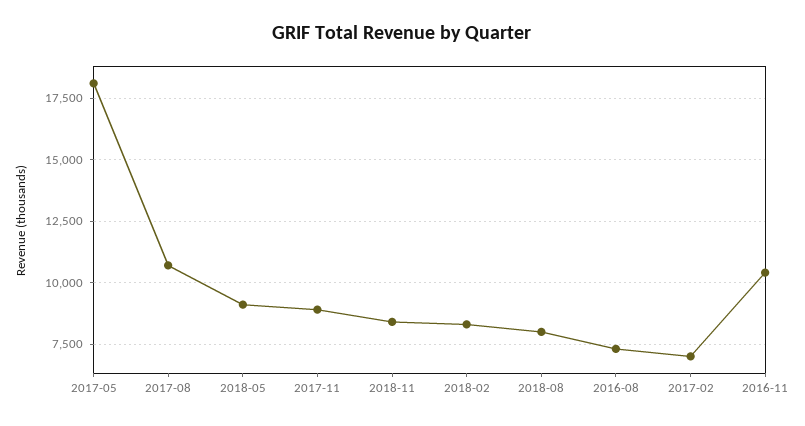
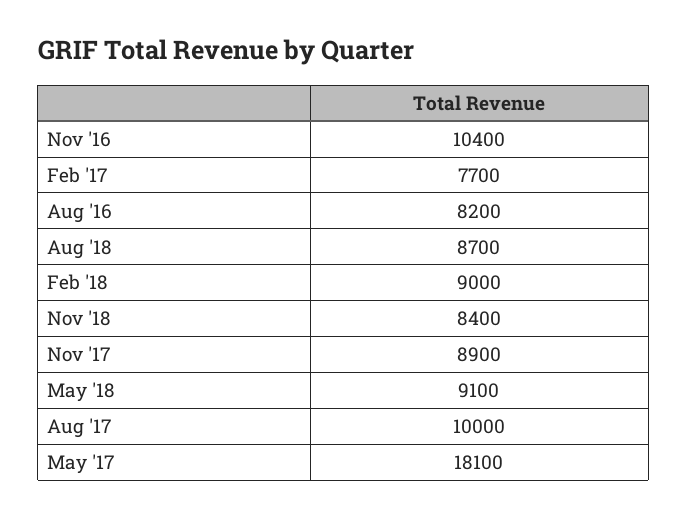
2017-08: 10750 -> 10000
2018-02: 8250 -> 9000
2018-08: 8000 -> 8700
2016-08: 7250 -> 8200
2017-02: 7000 -> 7700

